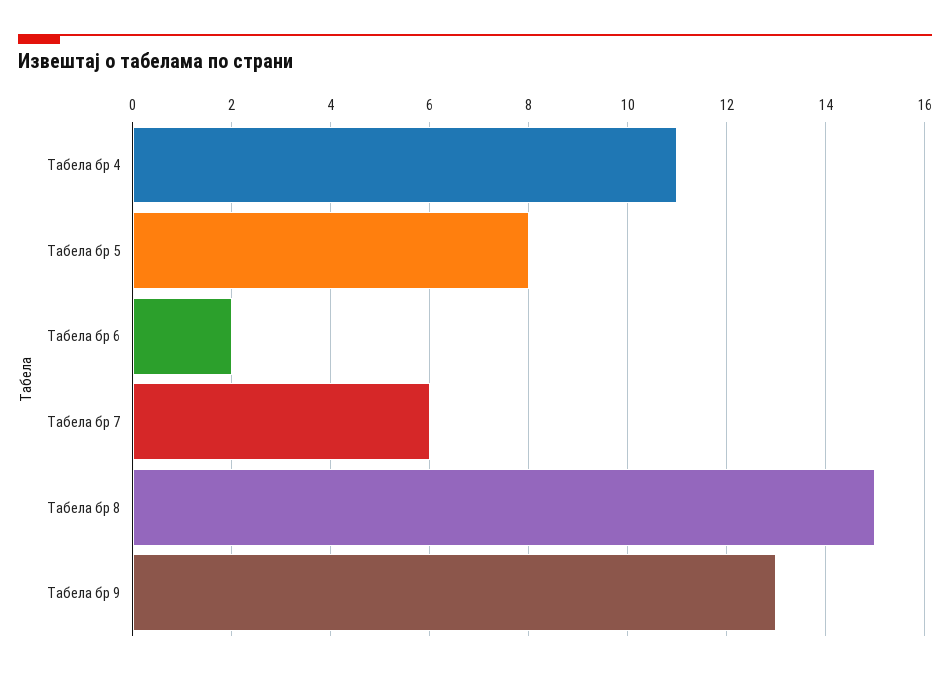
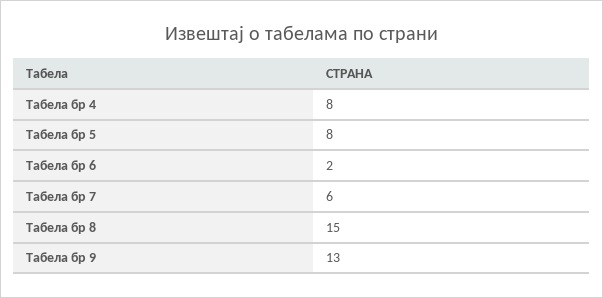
Табела бр 4: 11 -> 8

